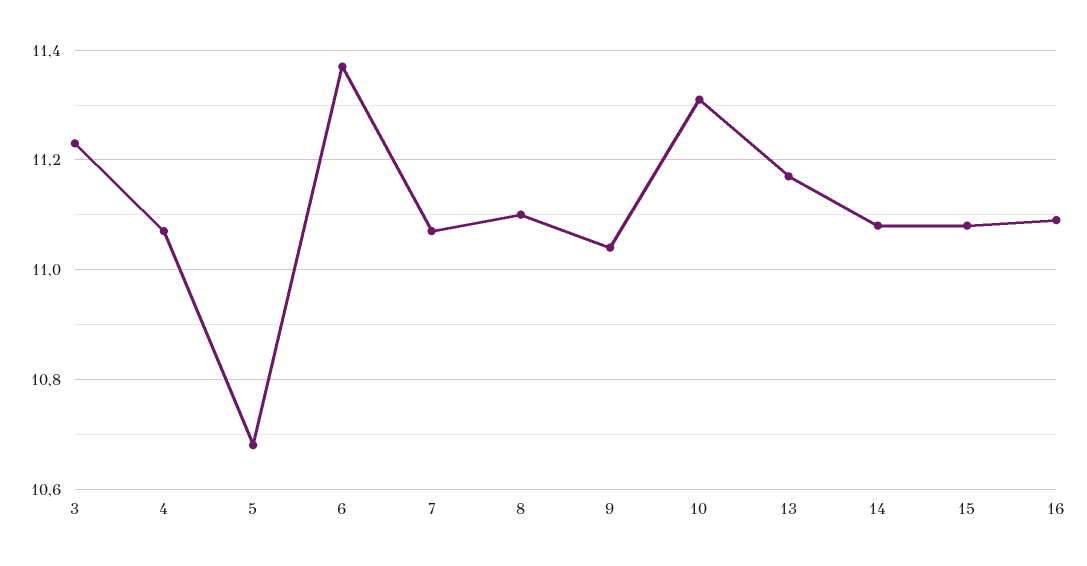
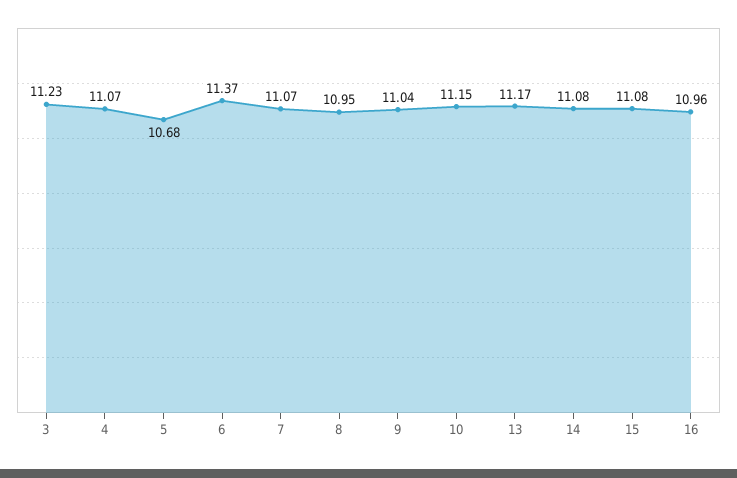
8: 11.1 -> 10.95
10: 11.3 -> 11.15
16: 11.1 -> 10.96

